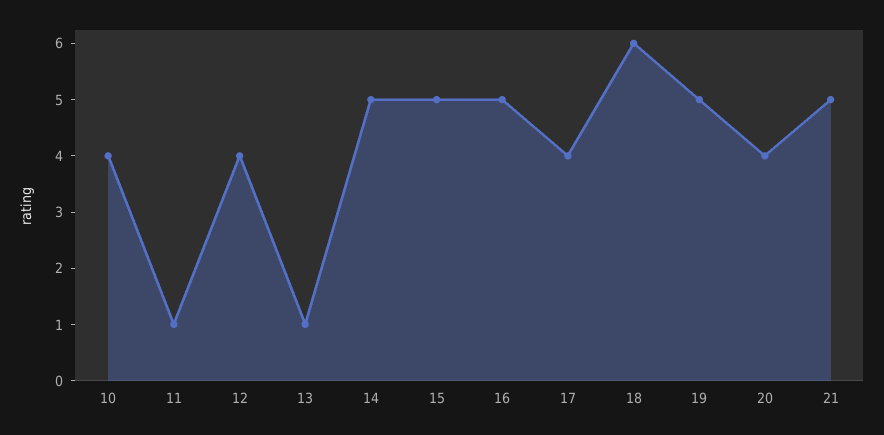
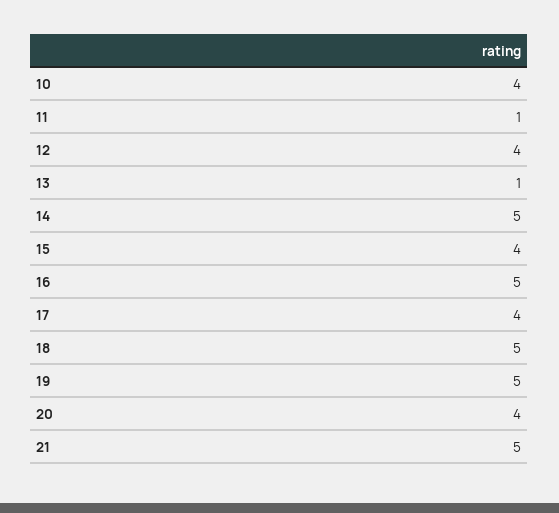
15: 5 -> 4
18: 6 -> 5

